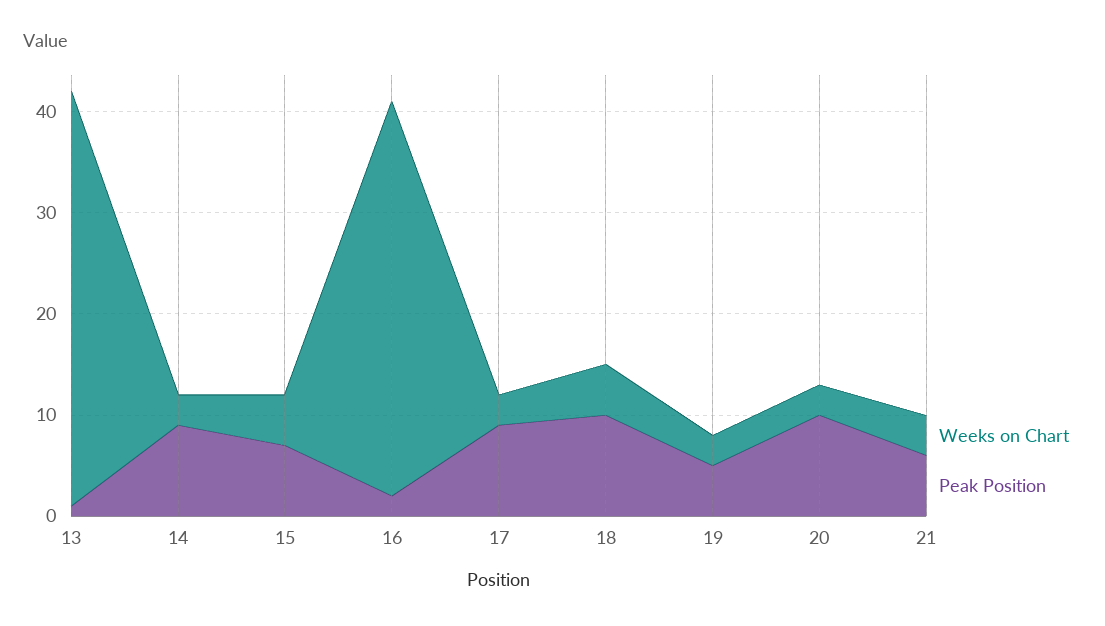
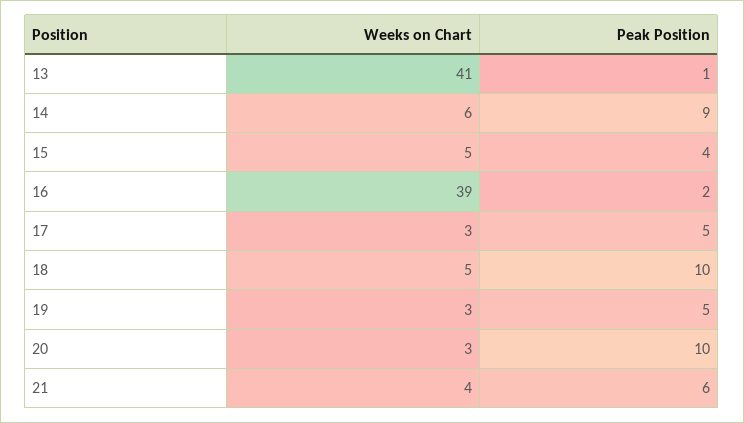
Weeks on Chart, 14: 3 -> 6
Peak Position, 15: 7 -> 4
Peak Position, 17: 9 -> 5

